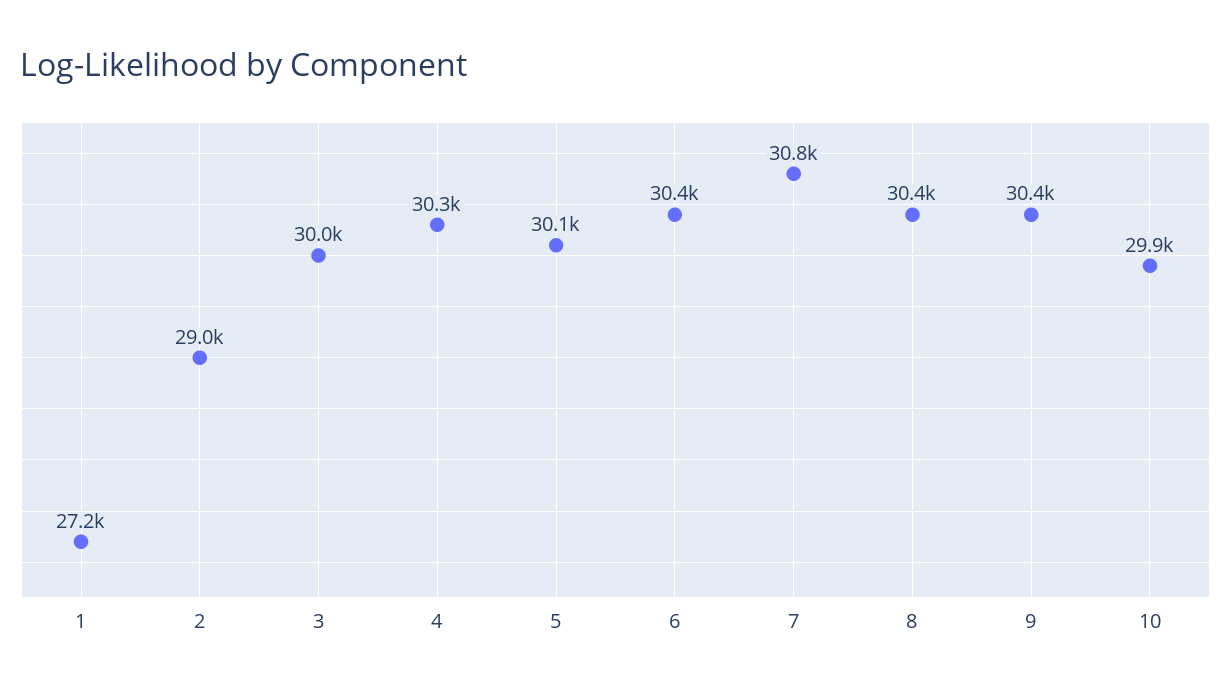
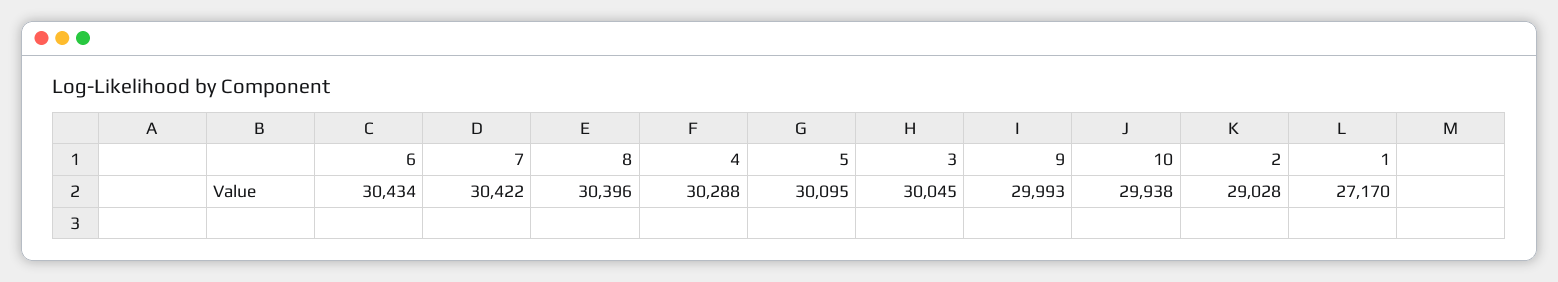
7: 30800 -> 30422
9: 30400 -> 29993

